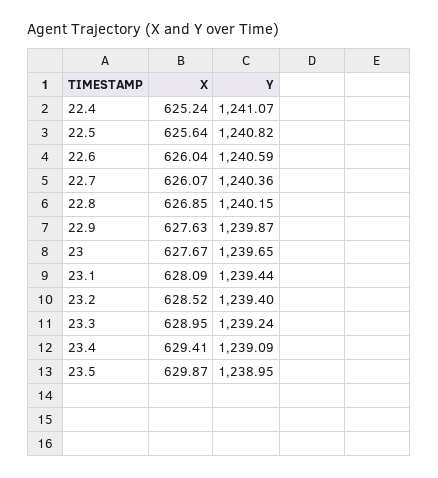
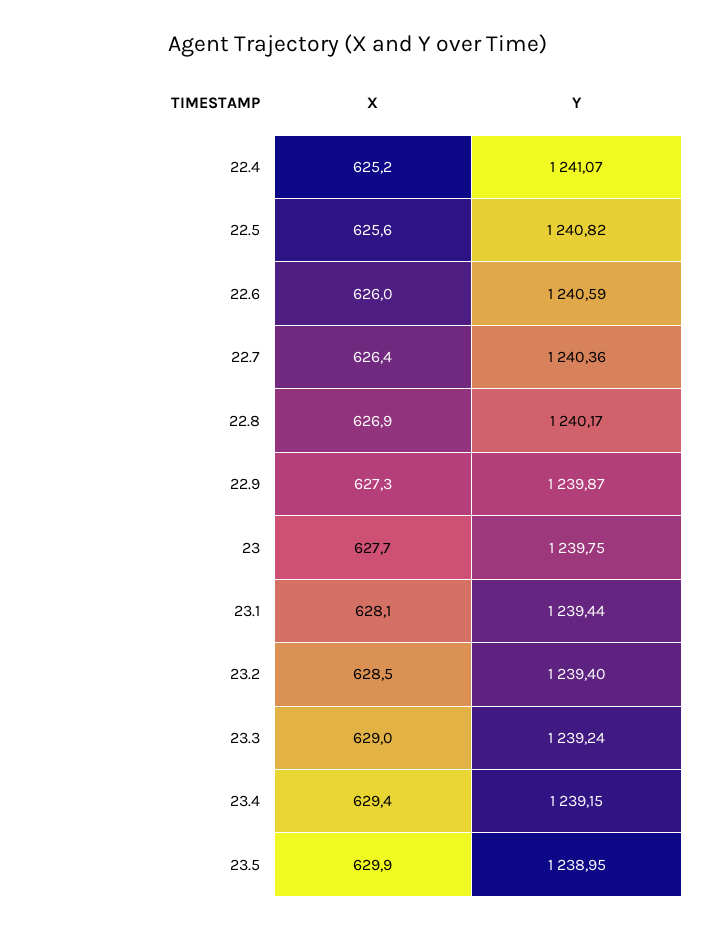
X, 22.7: 626.07 -> 626.4
Y, 22.8: 1240.15 -> 1240.17
X, 22.9: 627.63 -> 627.3
Y, 23: 1239.65 -> 1239.75
Y, 23.4: 1239.09 -> 1239.15

